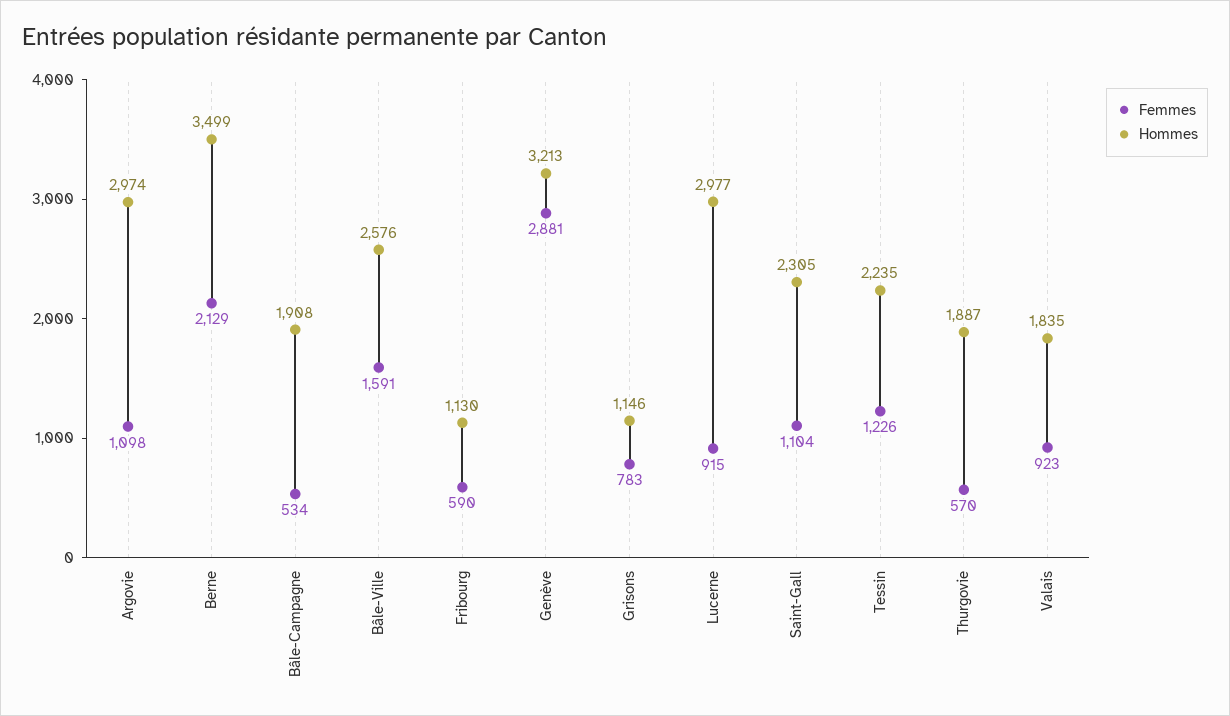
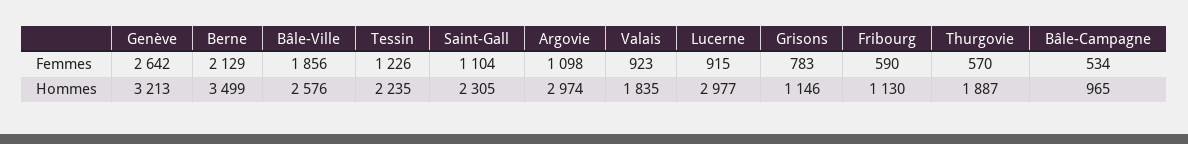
Hommes, Bâle-Campagne: 1908 -> 965
Femmes, Bâle-Ville: 1591 -> 1856
Femmes, Genève: 2881 -> 2642

